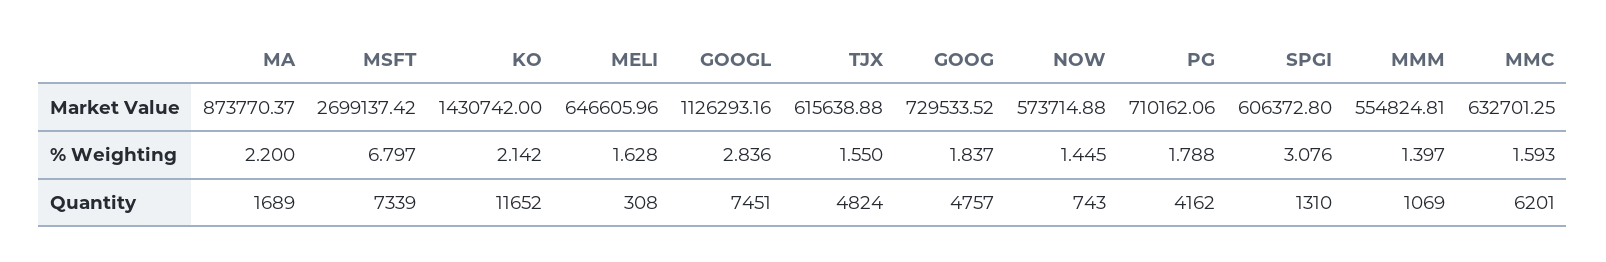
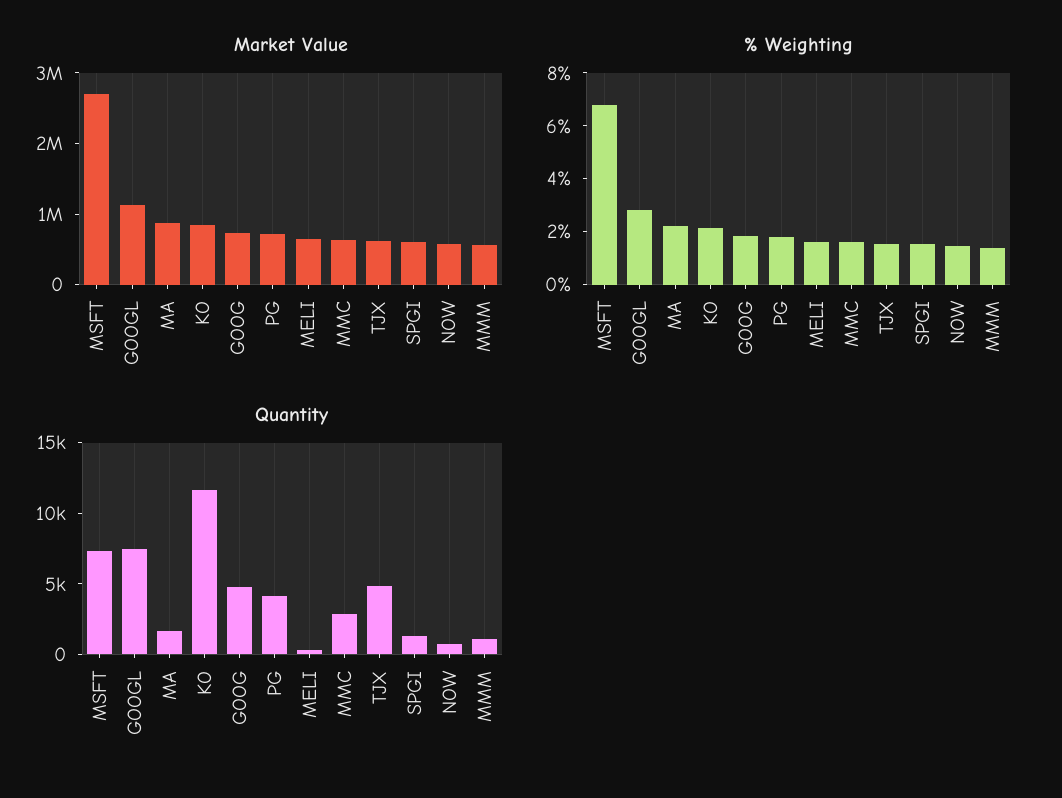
Market Value, KO: 1430742 -> 800000
% Weighting, SPGI: 3.076 -> 1.5
Quantity, MMC: 6201 -> 3000

